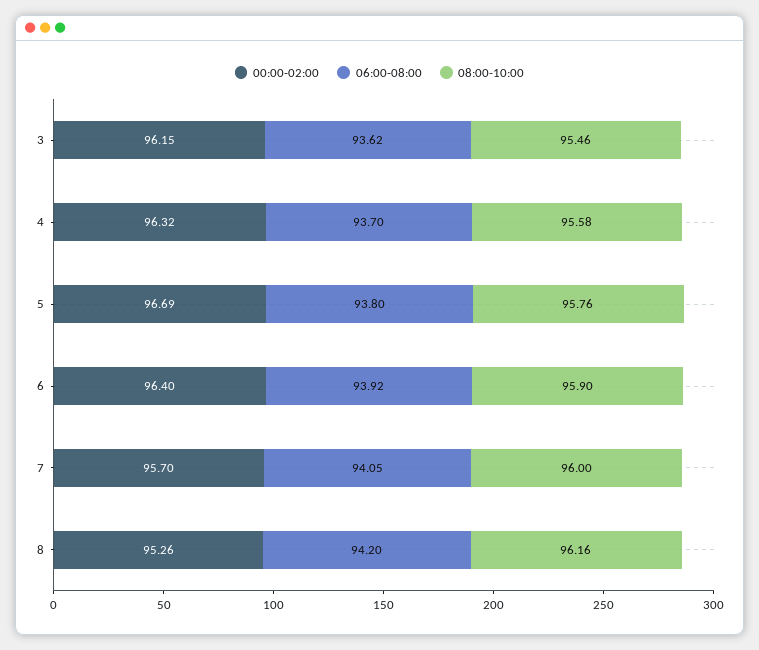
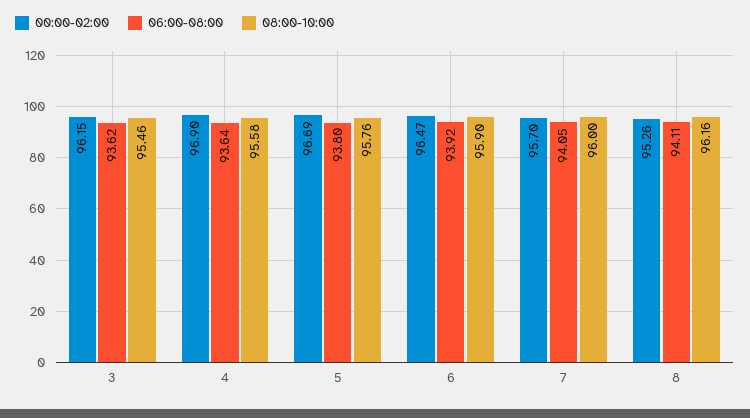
00:00-02:00, 4: 96.32 -> 96.9
06:00-08:00, 4: 93.7 -> 93.64
00:00-02:00, 6: 96.4 -> 96.47
06:00-08:00, 8: 94.2 -> 94.11

